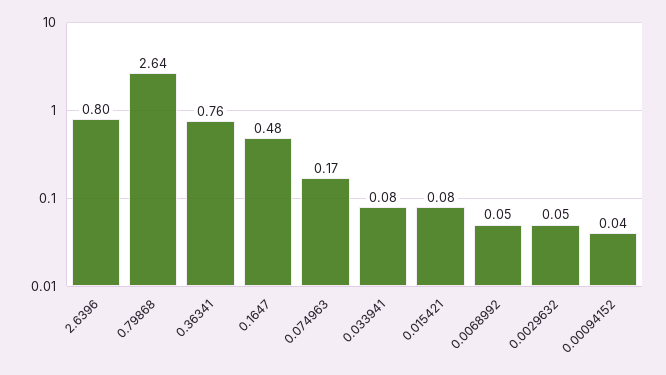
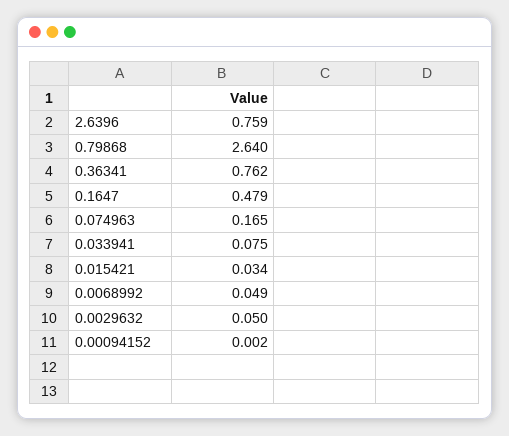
2.6396: 0.8 -> 0.759
0.015421: 0.08 -> 0.034
0.00094152: 0.04 -> 0.002

